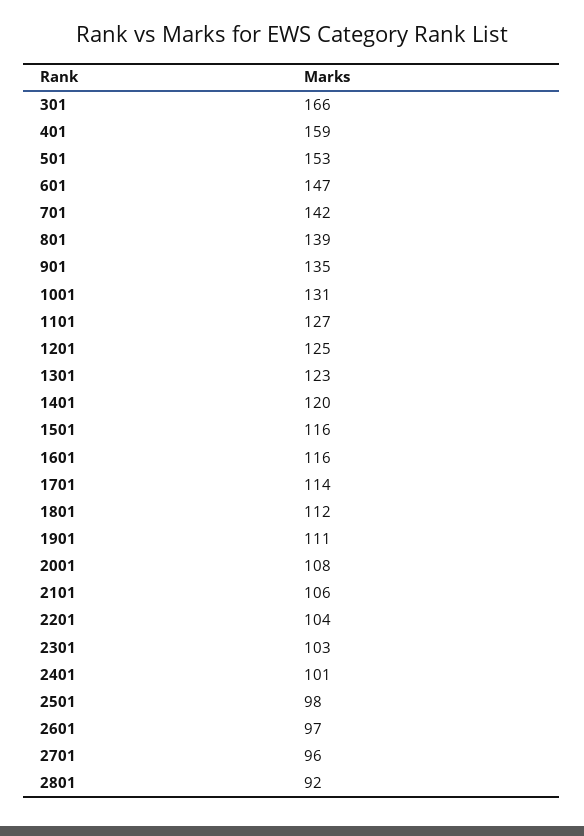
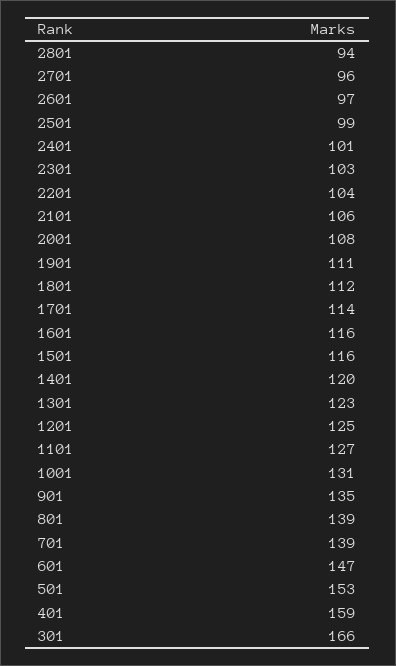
701: 142 -> 139
2501: 98 -> 99
2801: 92 -> 94

